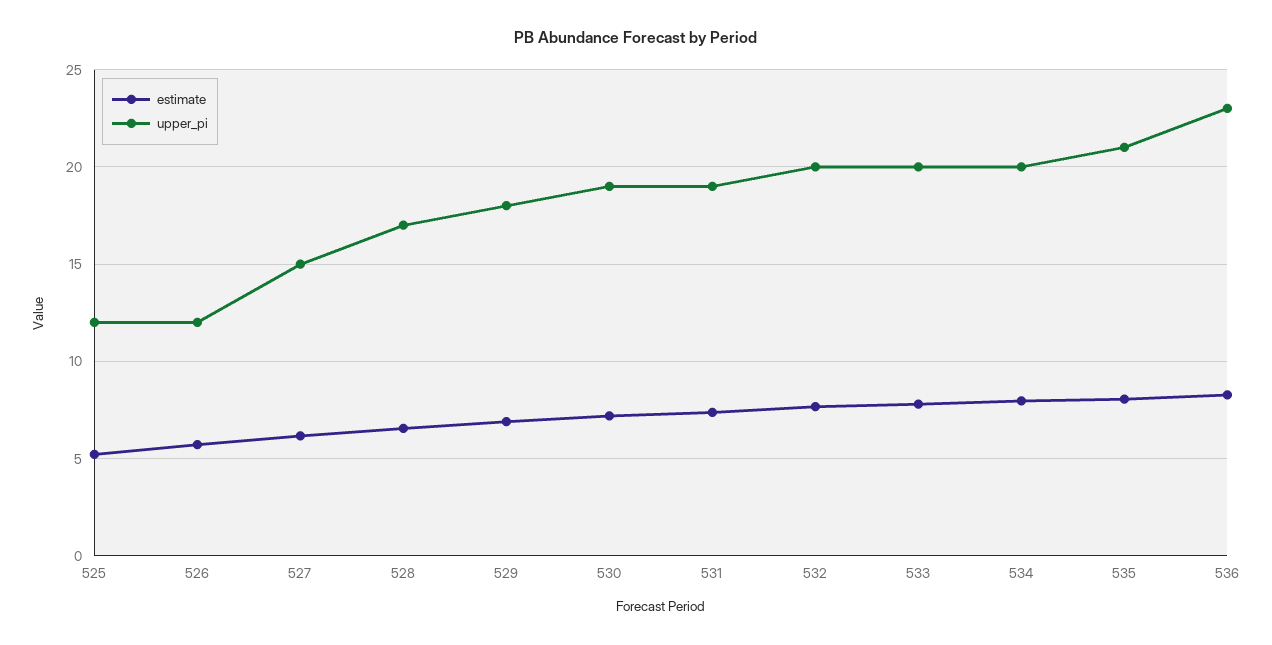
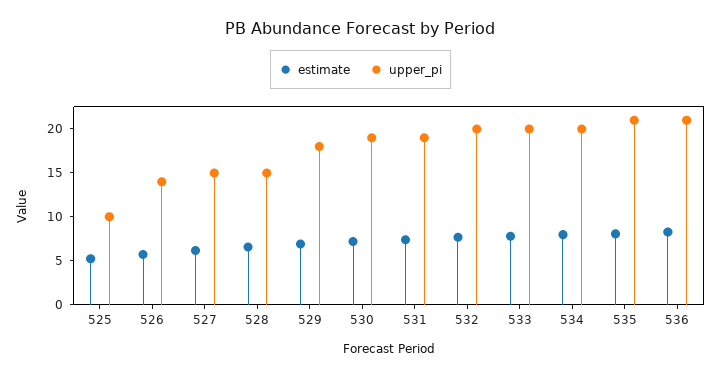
upper_pi, 525: 12 -> 10
upper_pi, 526: 12 -> 14
upper_pi, 528: 17 -> 15
upper_pi, 536: 23 -> 21

